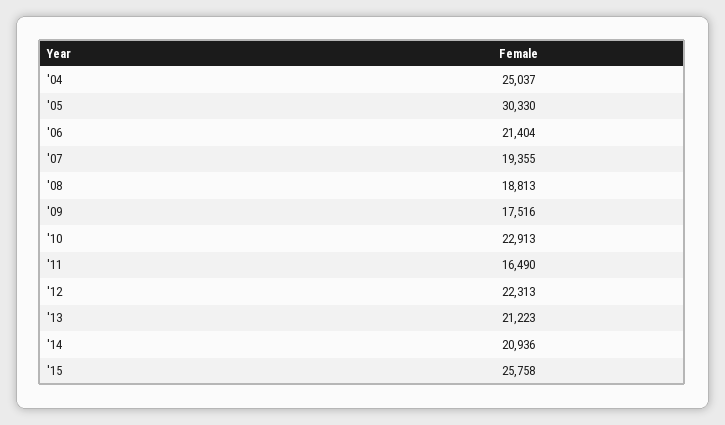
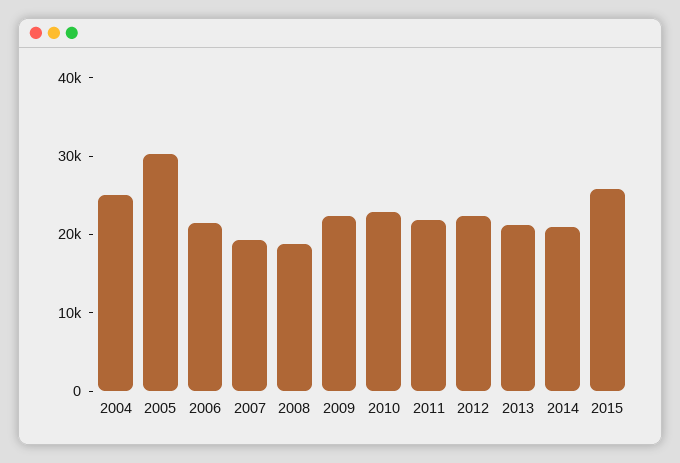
'09: 17516 -> 22000
'11: 16490 -> 22000

